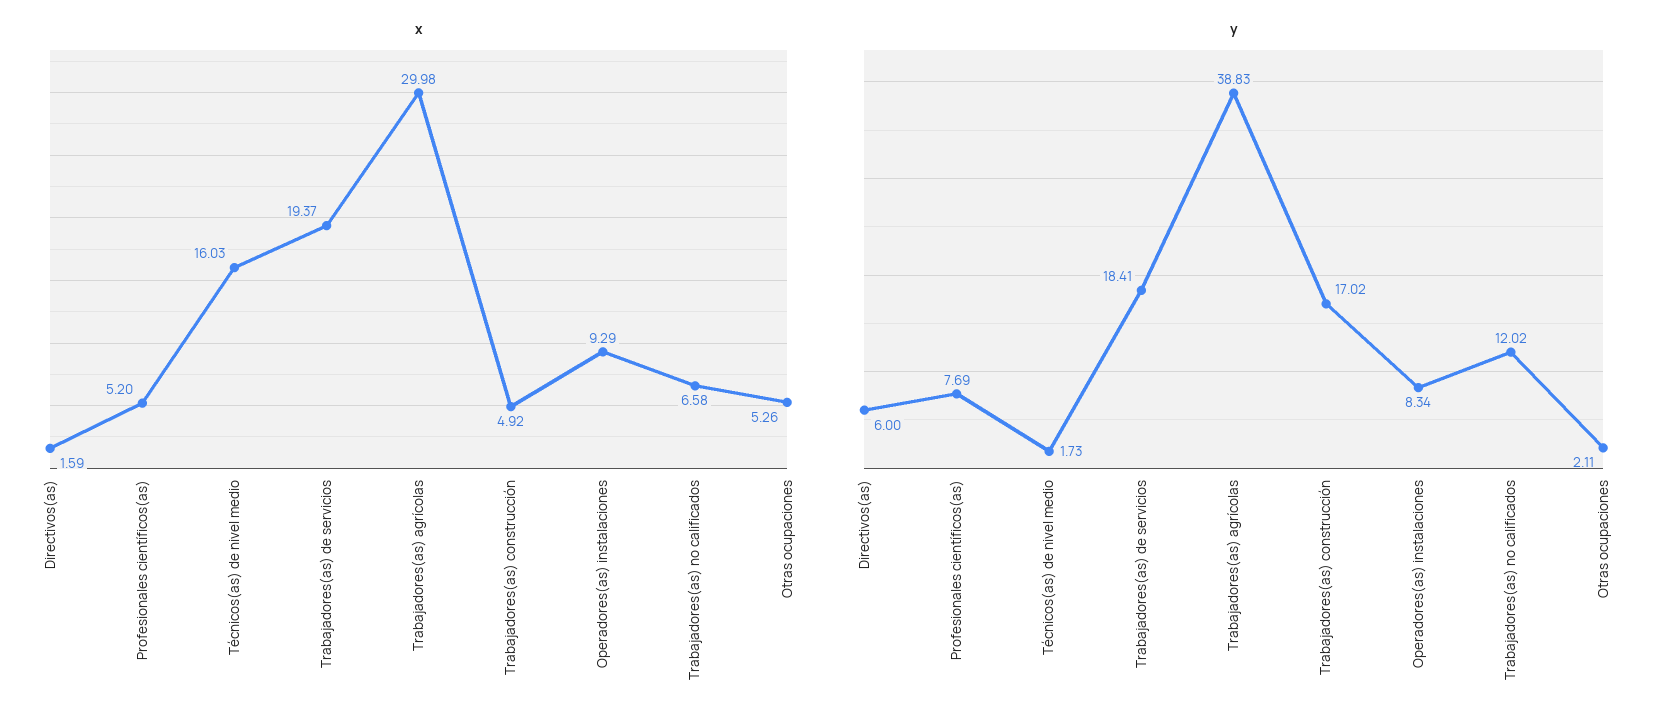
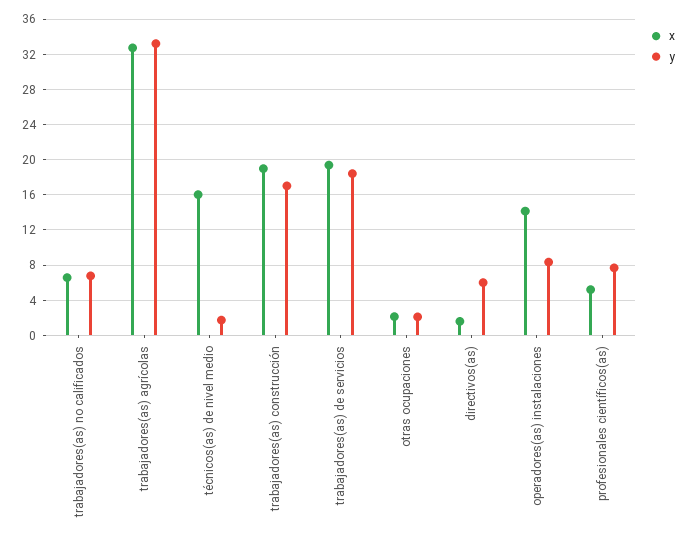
x, Trabajadores(as) agrícolas: 29.98 -> 33
x, Trabajadores(as) construcción: 4.92 -> 19
x, Operadores(as) instalaciones: 9.29 -> 14
x, Otras ocupaciones: 5.26 -> 2
y, Trabajadores(as) agrícolas: 38.83 -> 33
y, Trabajadores(as) no calificados: 12.02 -> 7

